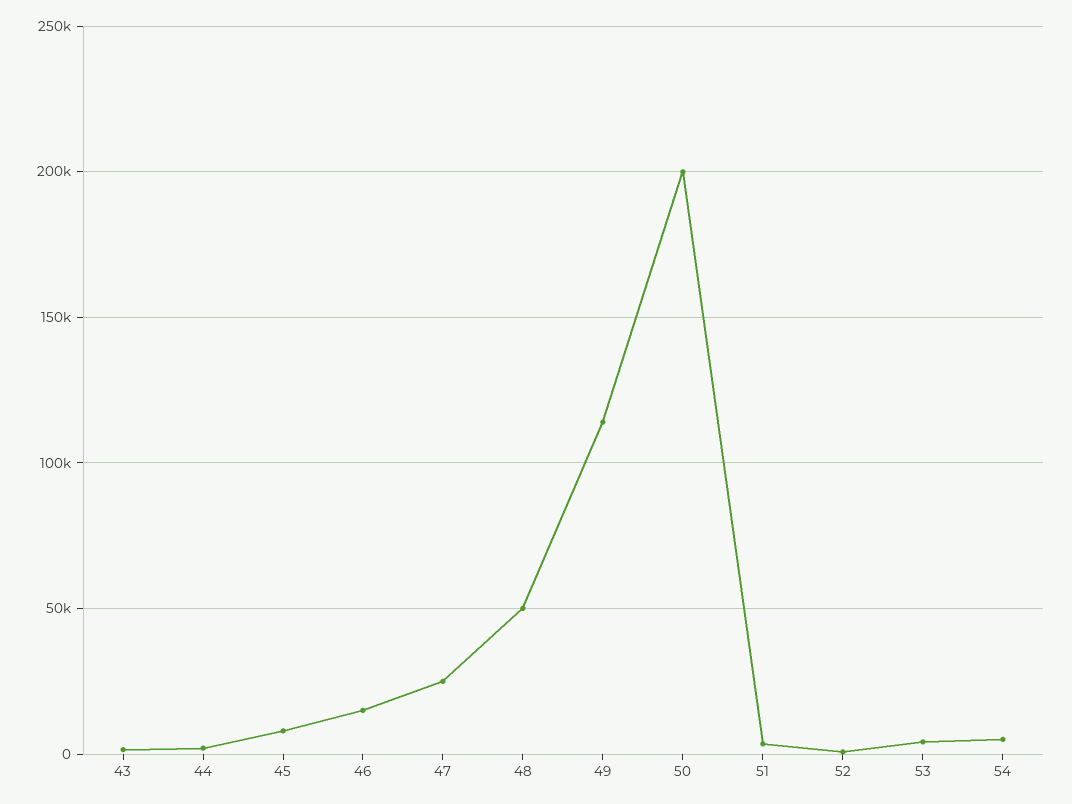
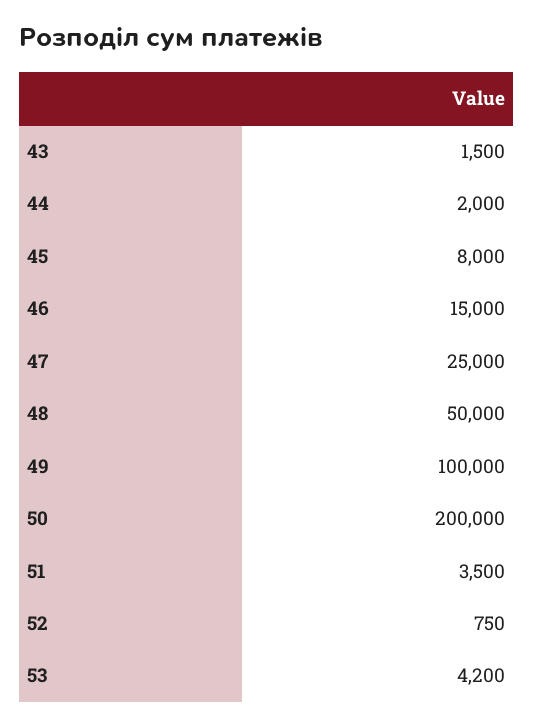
49: 115000 -> 100000
54: 5000 -> none

